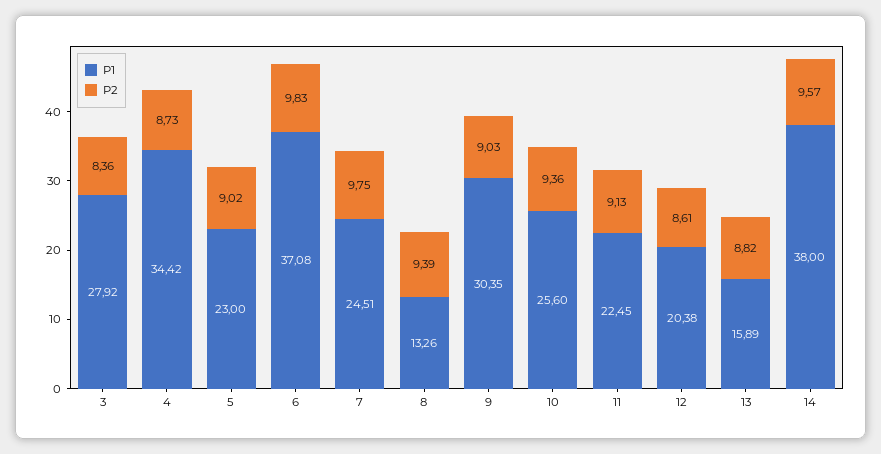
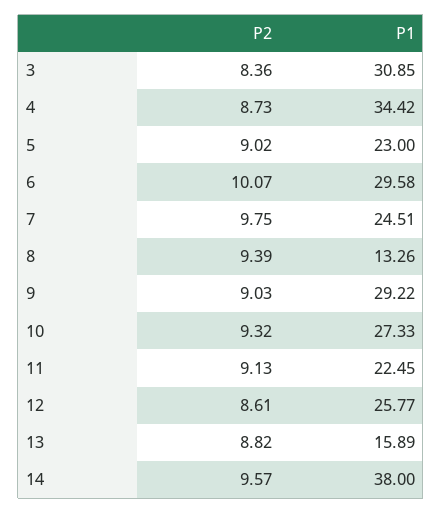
P1, 3: 27.92 -> 30.85
P1, 6: 37.08 -> 29.58
P2, 6: 9.83 -> 10.07
P1, 9: 30.35 -> 29.22
P1, 10: 25.6 -> 27.33
P2, 10: 9.36 -> 9.32
P1, 12: 20.38 -> 25.77

